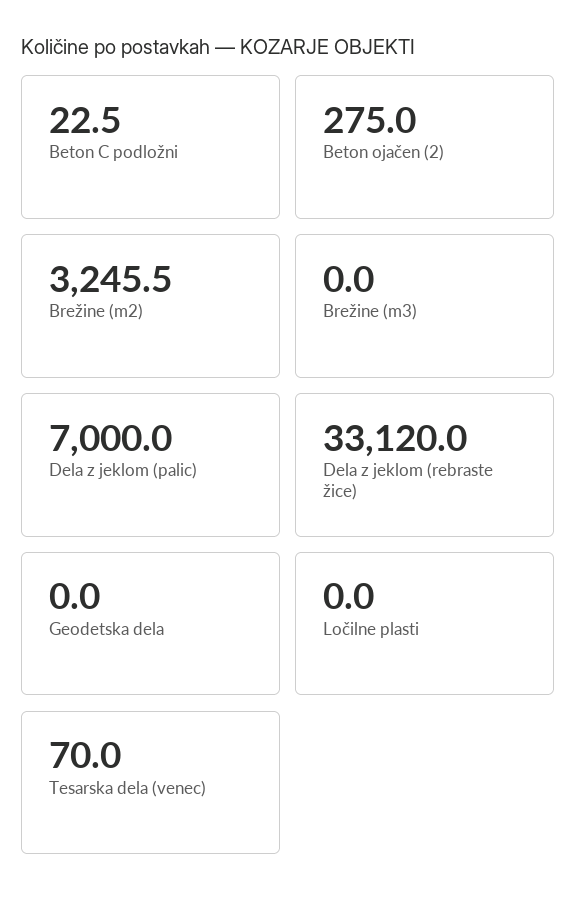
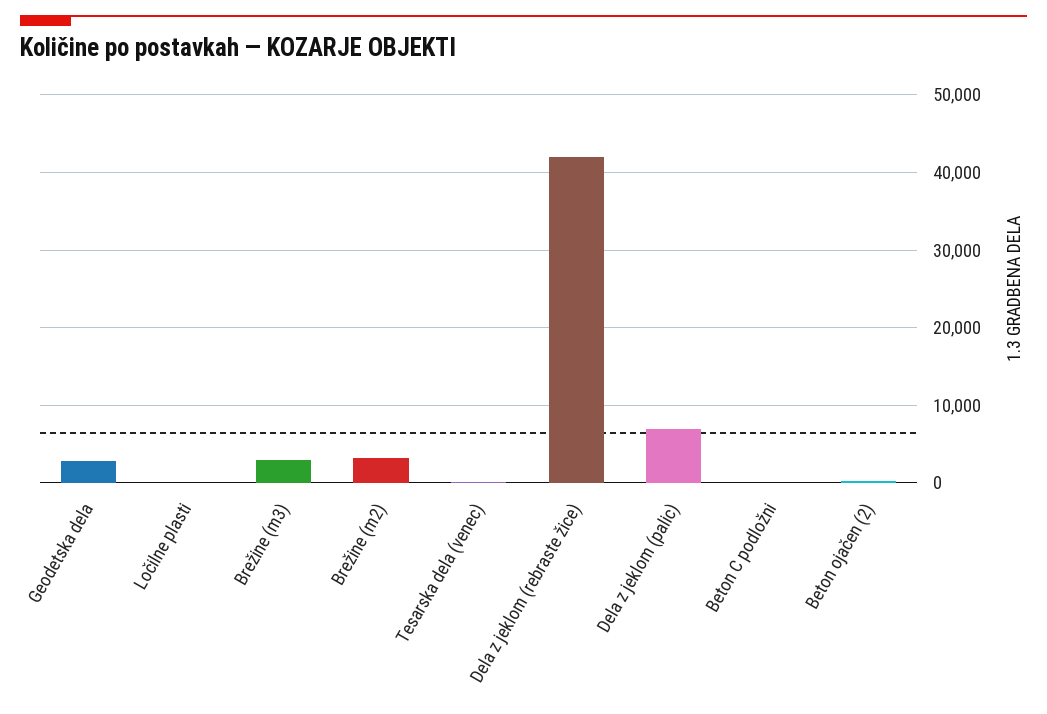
Brežine (m3): 0 -> 3000
Dela z jeklom (rebraste žice): 33120 -> 42000
Geodetska dela: 0 -> 3000

